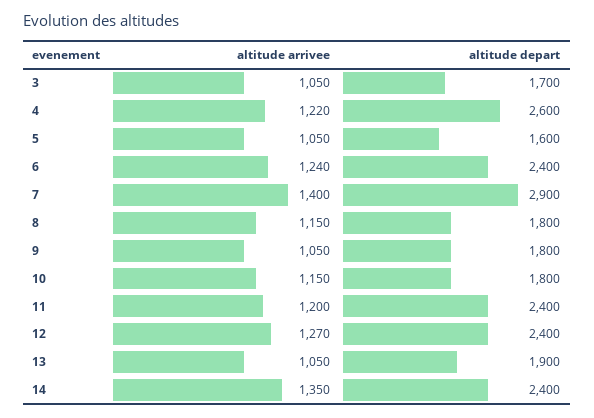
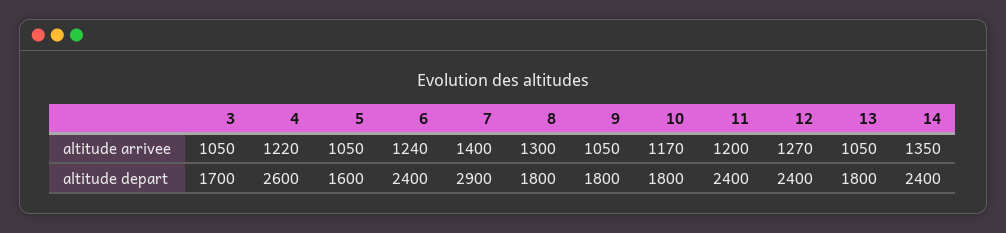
altitude arrivee, 8: 1150 -> 1300
altitude arrivee, 10: 1150 -> 1170
altitude depart, 13: 1900 -> 1800

